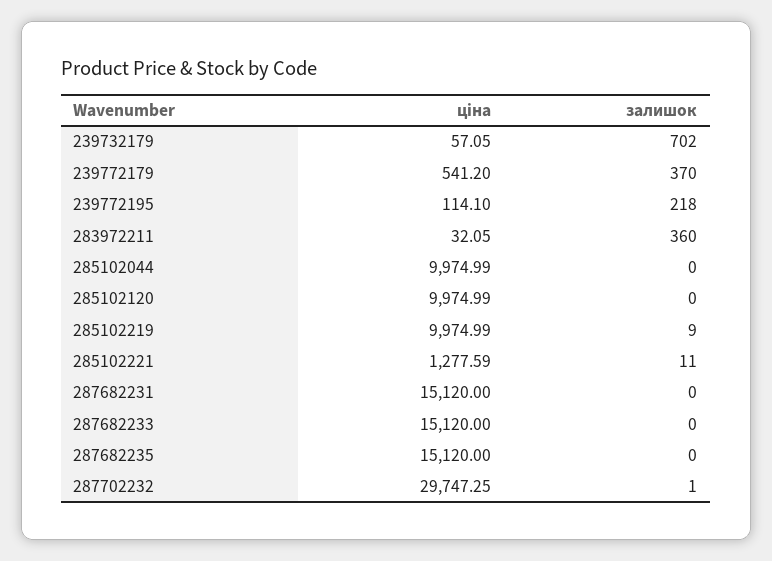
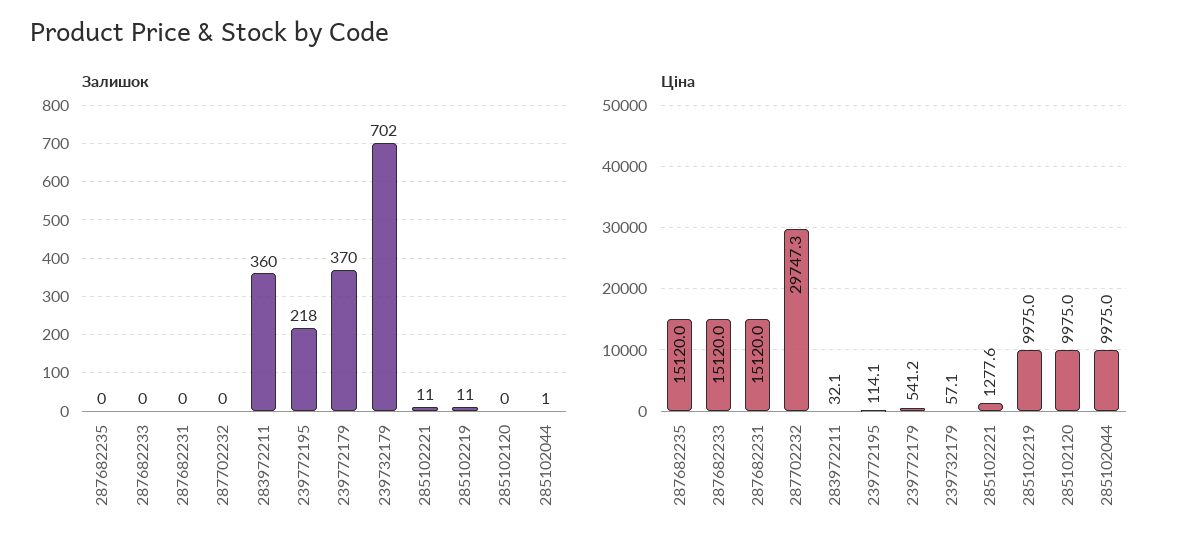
залишок, 285102044: 0 -> 1
залишок, 285102219: 9 -> 11
залишок, 287702232: 1 -> 0

